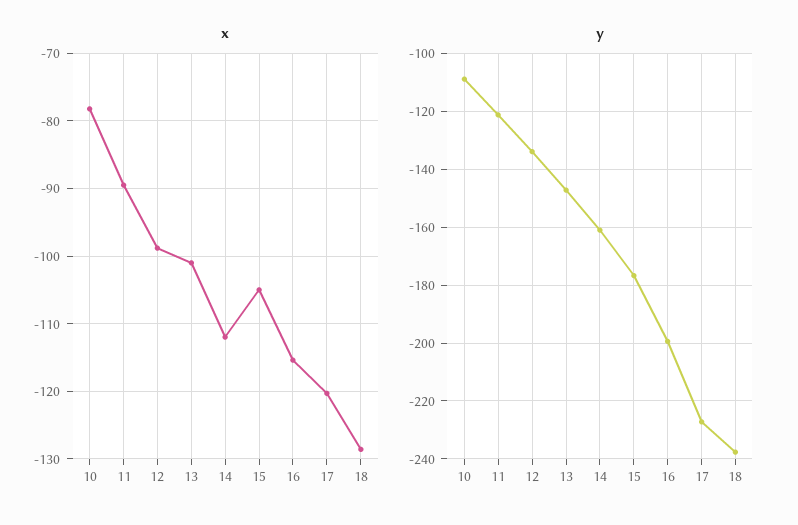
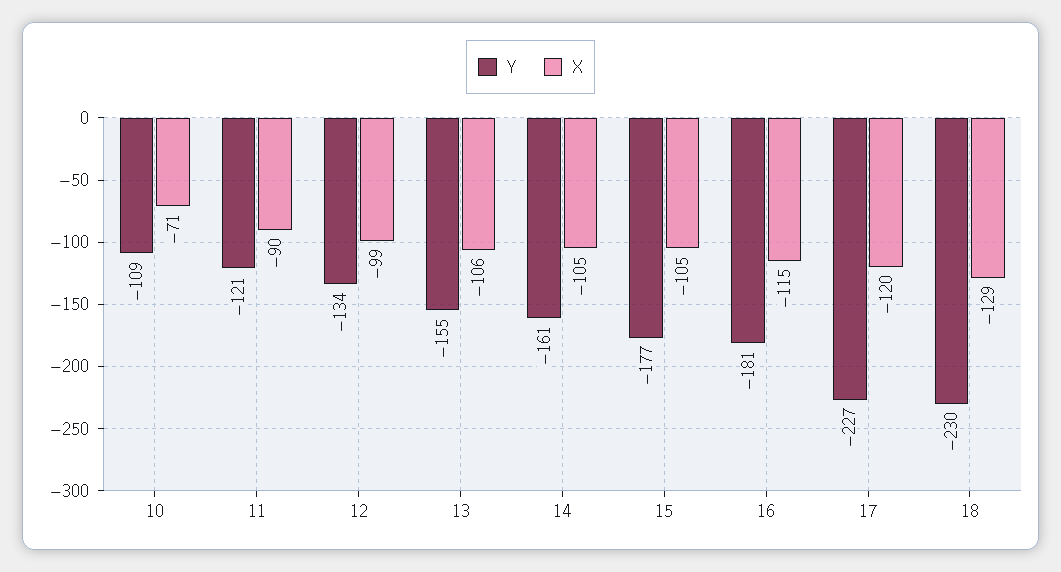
x, 10: -78 -> -71
x, 13: -101 -> -106
x, 14: -112 -> -105
y, 13: -147.5 -> -155
y, 16: -200 -> -181
y, 18: -237.5 -> -230

